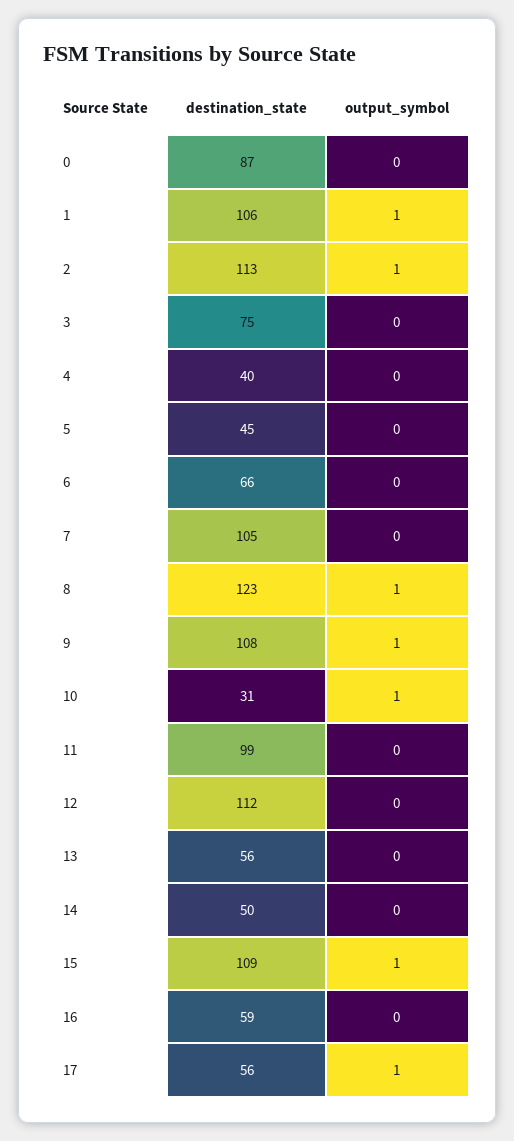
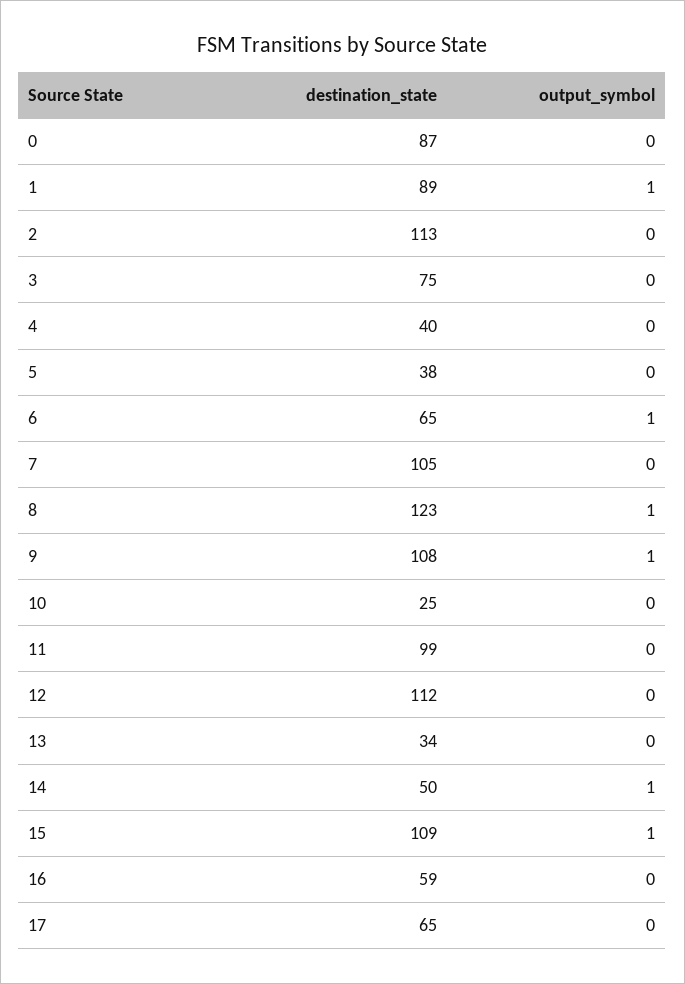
destination_state, 1: 106 -> 89
output_symbol, 2: 1 -> 0
destination_state, 5: 45 -> 38
destination_state, 6: 66 -> 65
output_symbol, 6: 0 -> 1
destination_state, 10: 31 -> 25
output_symbol, 10: 1 -> 0
destination_state, 13: 56 -> 34
output_symbol, 14: 0 -> 1
destination_state, 17: 56 -> 65
output_symbol, 17: 1 -> 0

